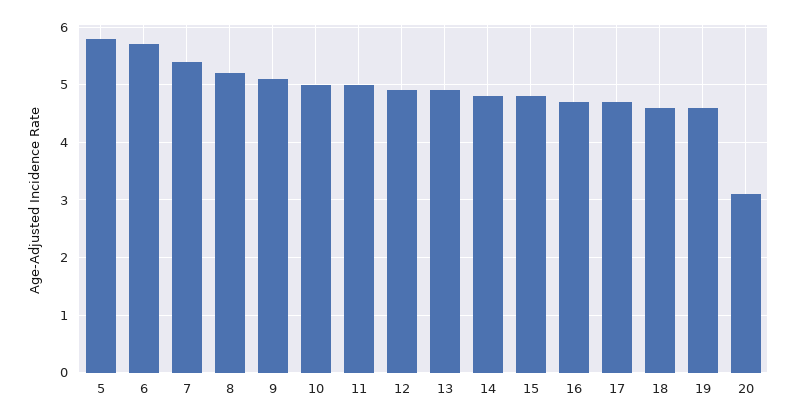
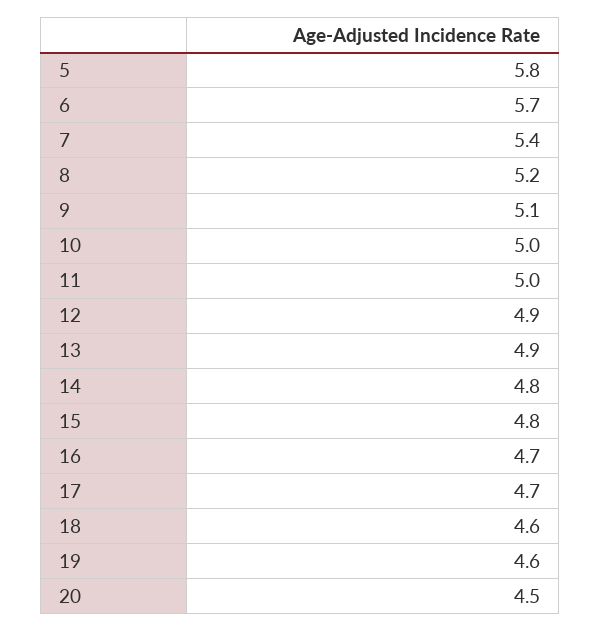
20: 3 -> 4.5

